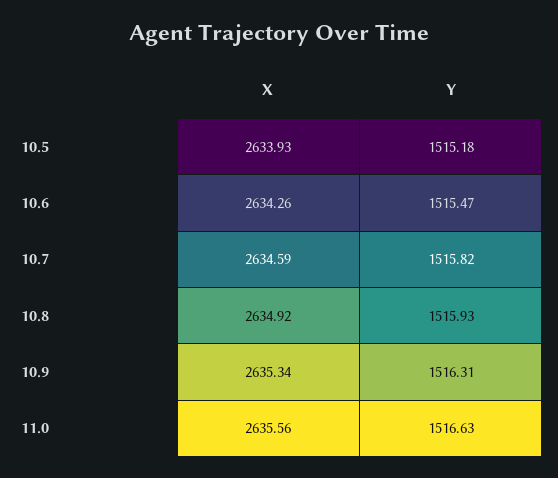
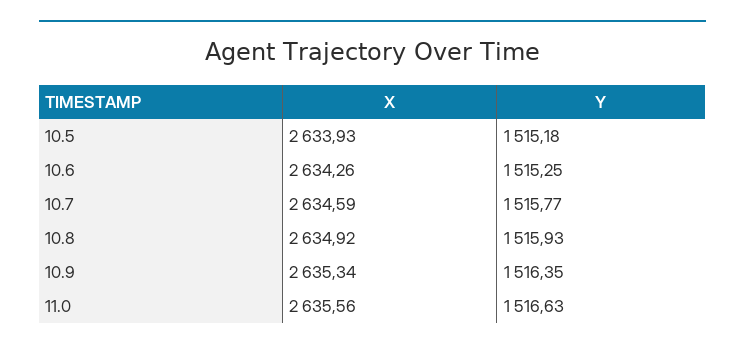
Y, 10.6: 1515.47 -> 1515.25
Y, 10.7: 1515.82 -> 1515.77
Y, 10.9: 1516.31 -> 1516.35

